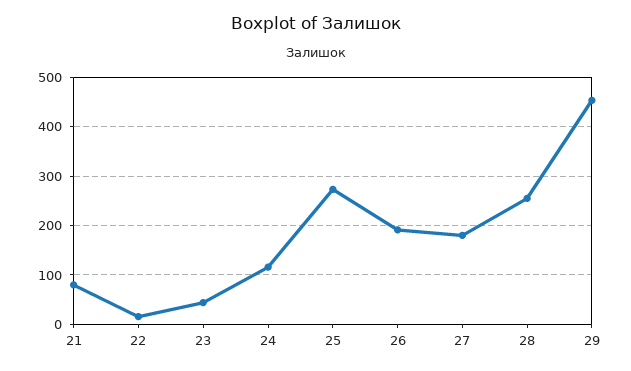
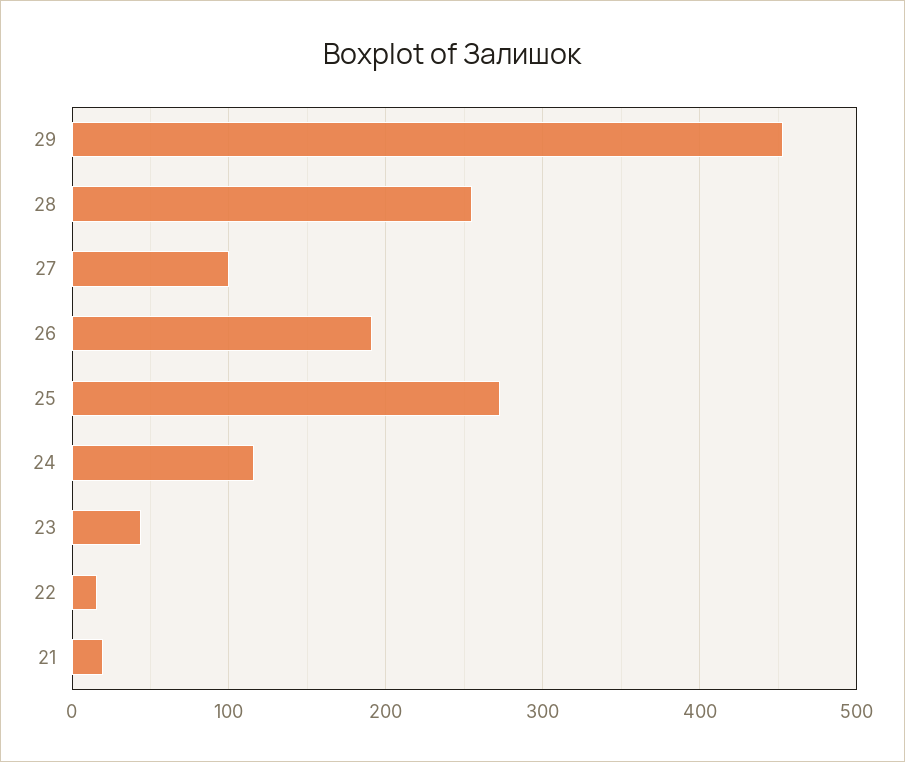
21: 80 -> 20
27: 180 -> 100

